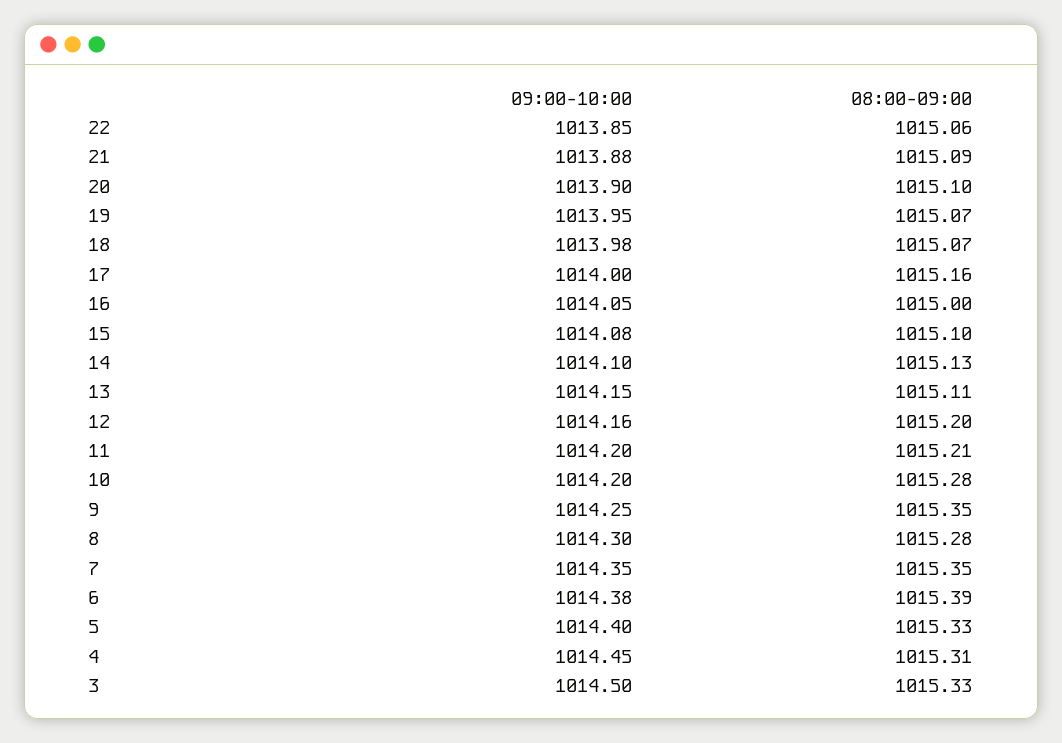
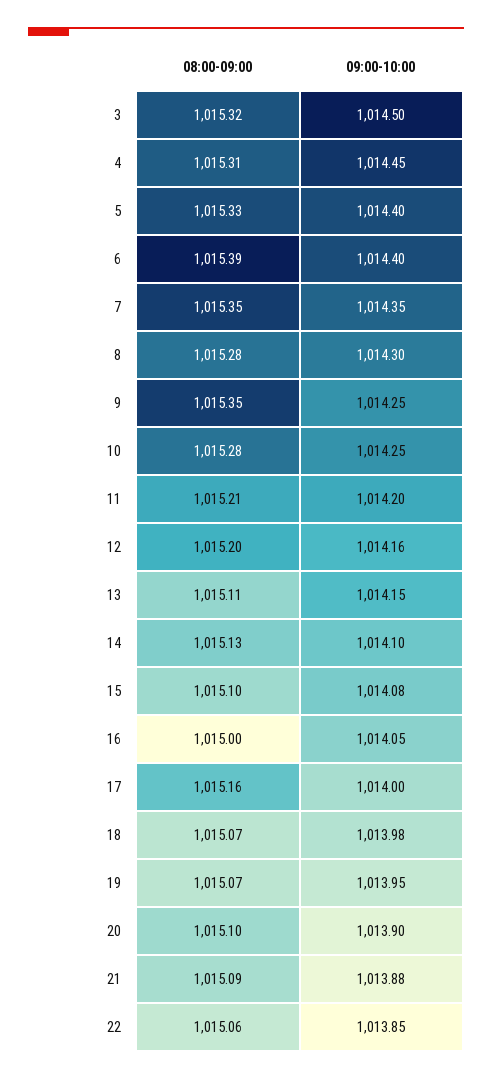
09:00-10:00, 10: 1014.2 -> 1014.25
09:00-10:00, 6: 1014.38 -> 1014.4
08:00-09:00, 3: 1015.33 -> 1015.32

